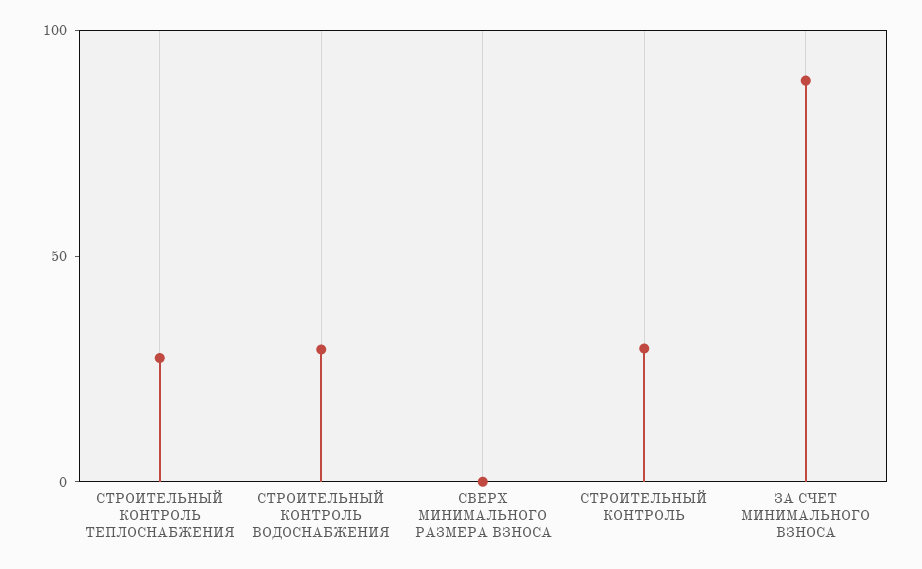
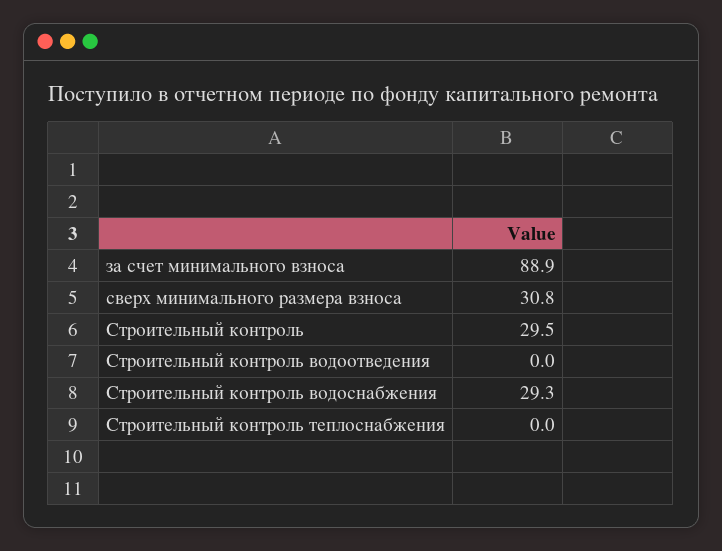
СТРОИТЕЛЬНЫЙ КОНТРОЛЬ ТЕПЛОСНАБЖЕНИЯ: 30 -> 0
СВЕРХ МИНИМАЛЬНОГО РАЗМЕРА ВЗНОСА: 0 -> 30.8
Строительный контроль водоотведения: none -> 0

